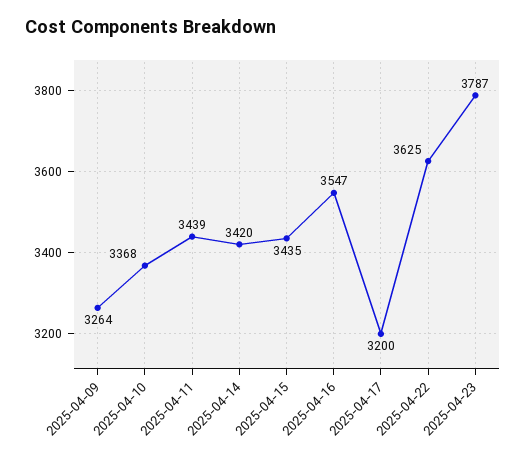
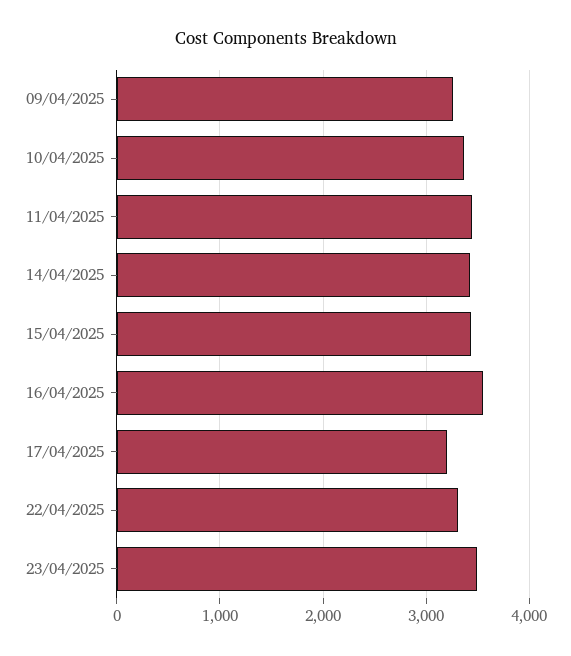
2025-04-22: 3625 -> 3300
2025-04-23: 3787 -> 3500

